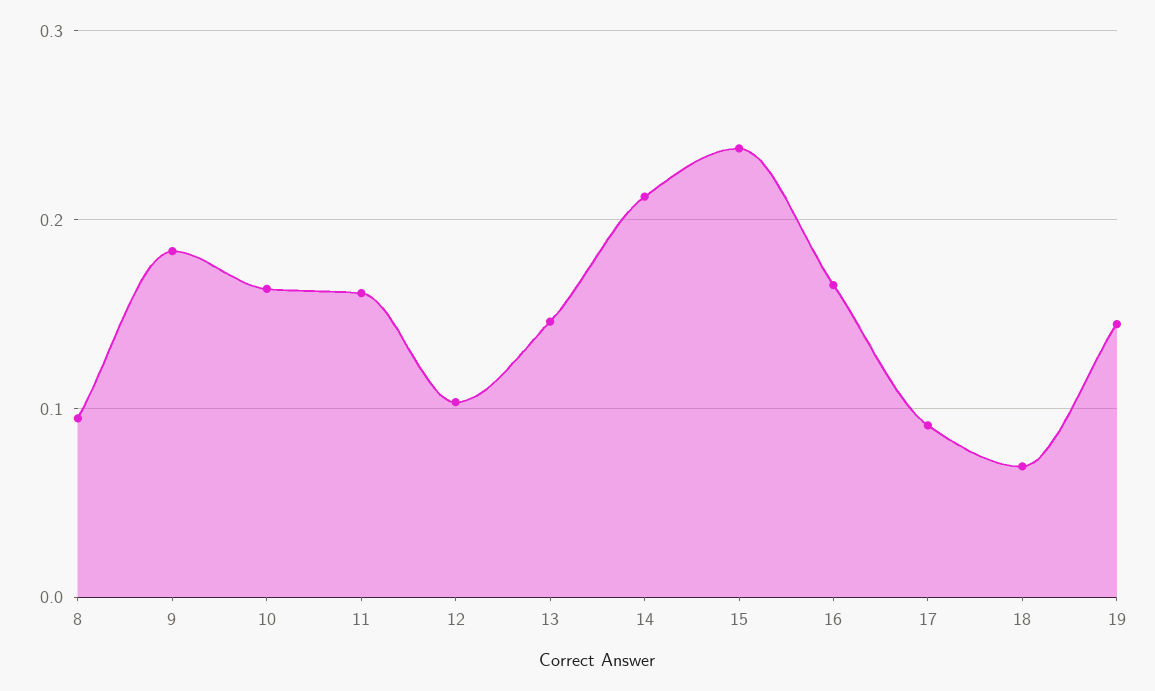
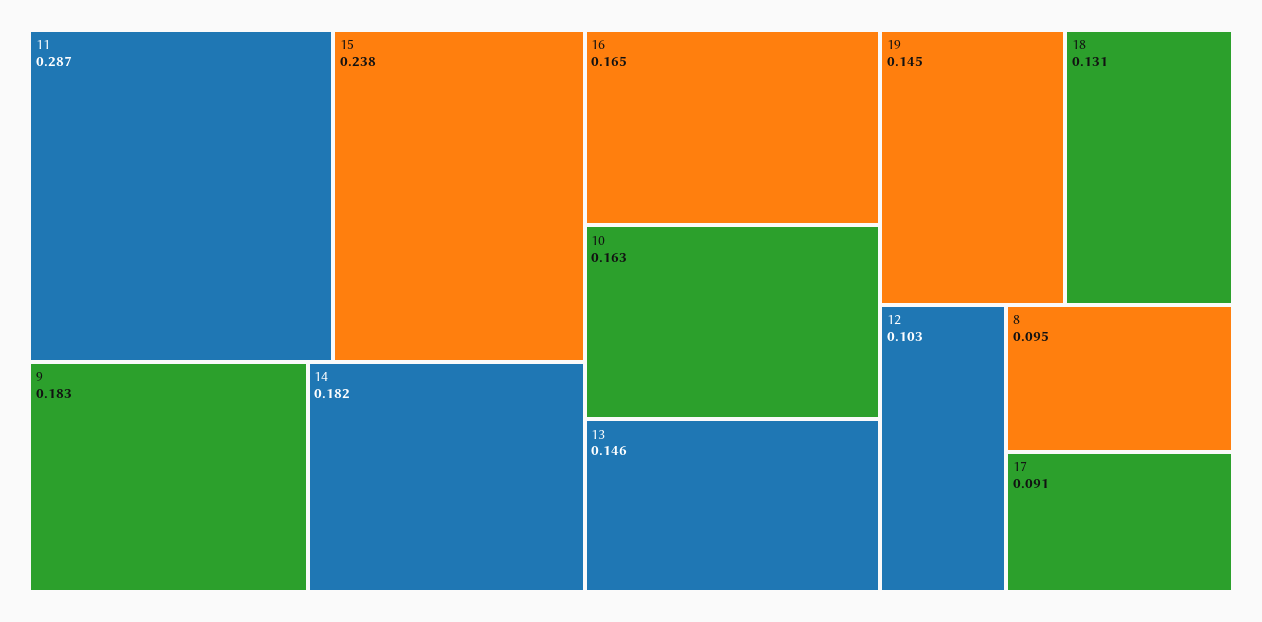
11: 0.16 -> 0.287
14: 0.21 -> 0.182
18: 0.07 -> 0.131

